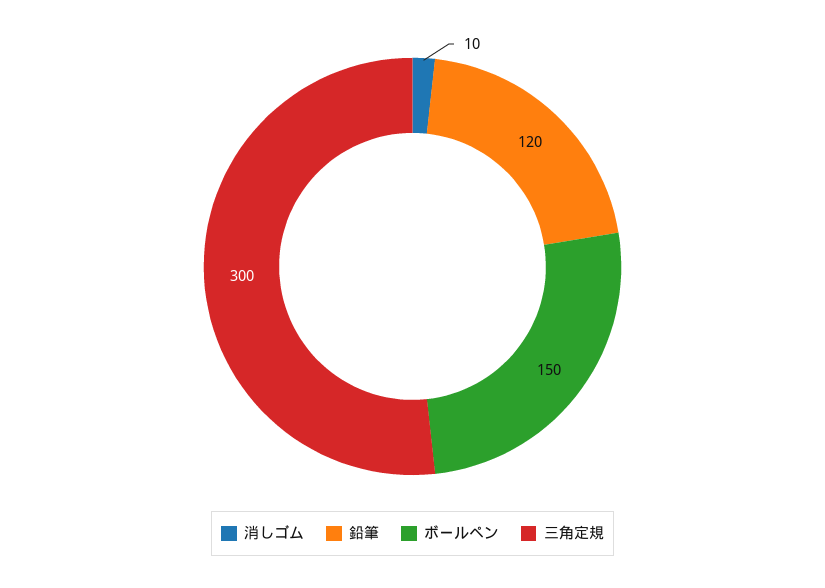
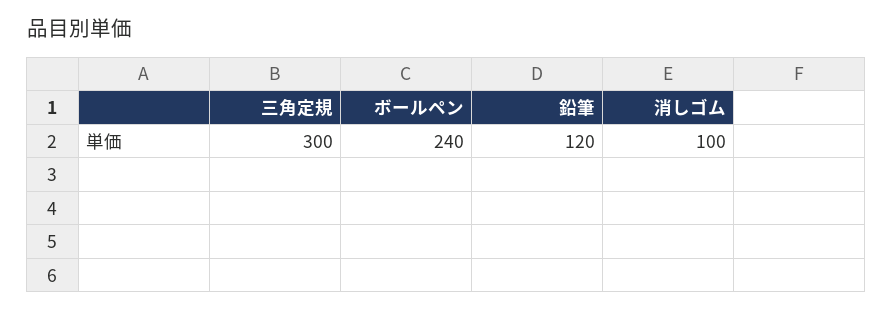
消しゴム: 10 -> 100
ボールペン: 150 -> 240

